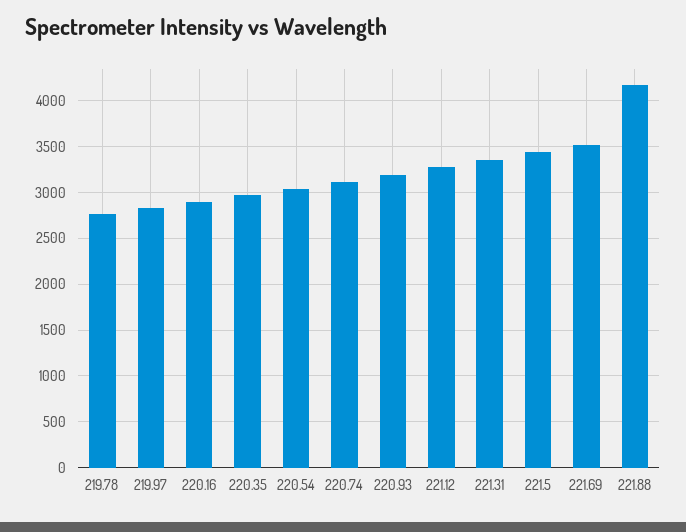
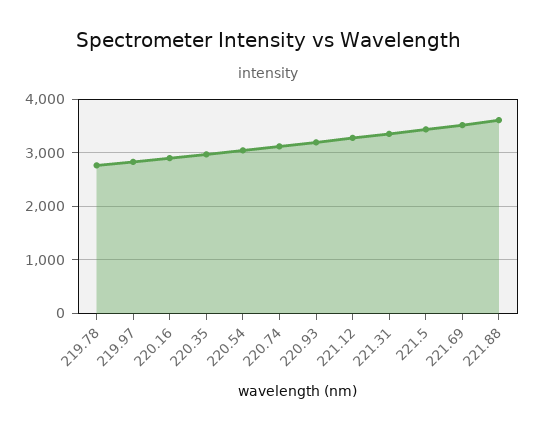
221.88: 4200 -> 3600

